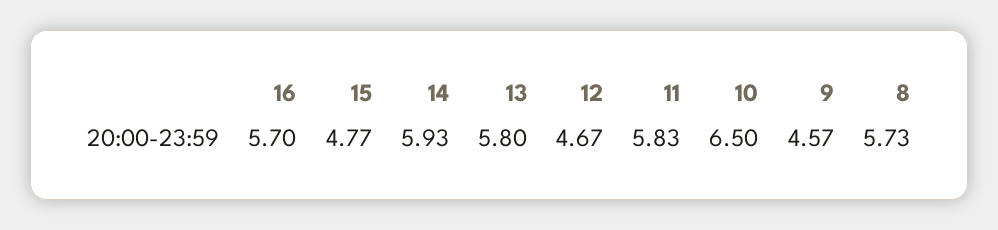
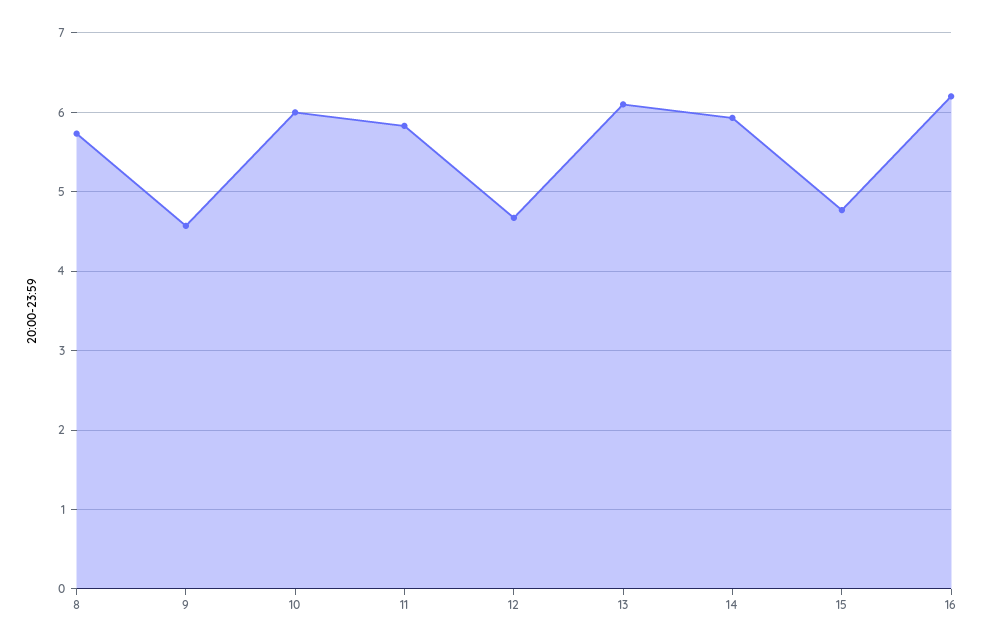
16: 5.7 -> 6.2
13: 5.8 -> 6.1
10: 6.5 -> 6

